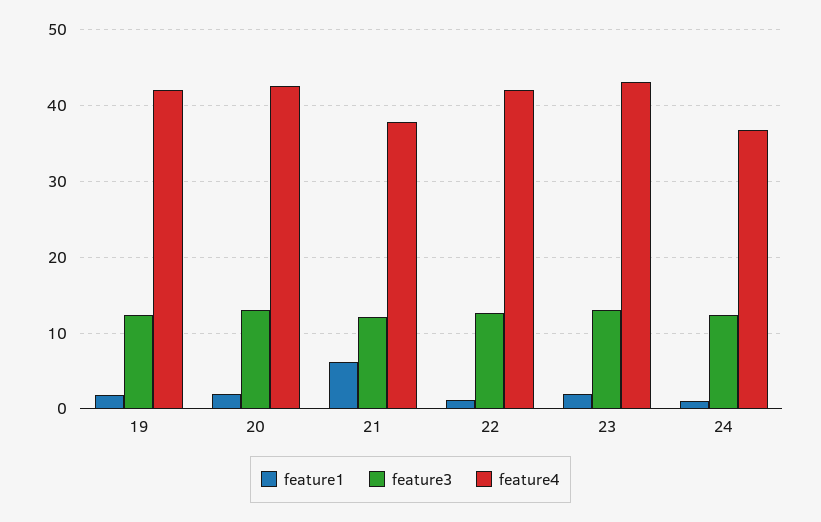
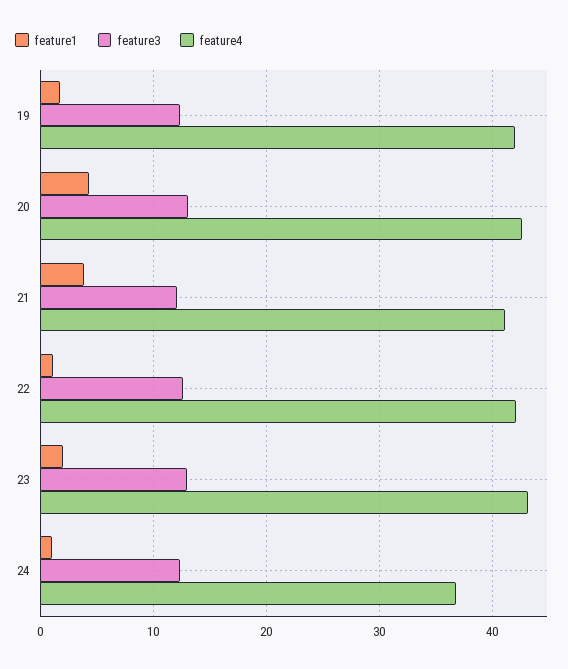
feature1, 20: 2 -> 4
feature1, 21: 6 -> 4
feature4, 21: 38 -> 41

